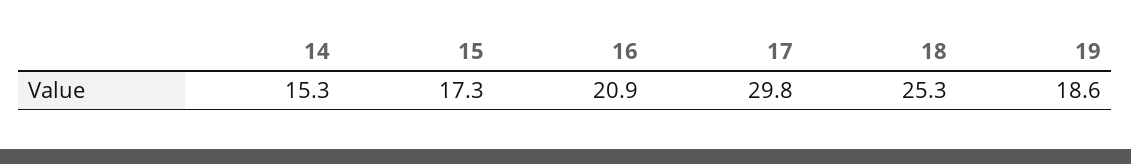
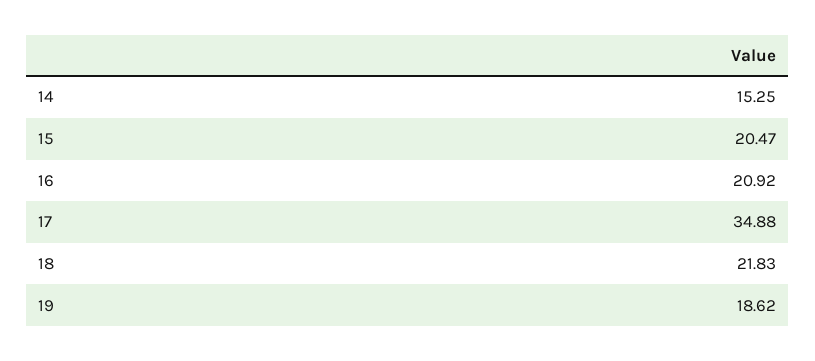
15: 17.3 -> 20.47
17: 29.8 -> 34.88
18: 25.3 -> 21.83

